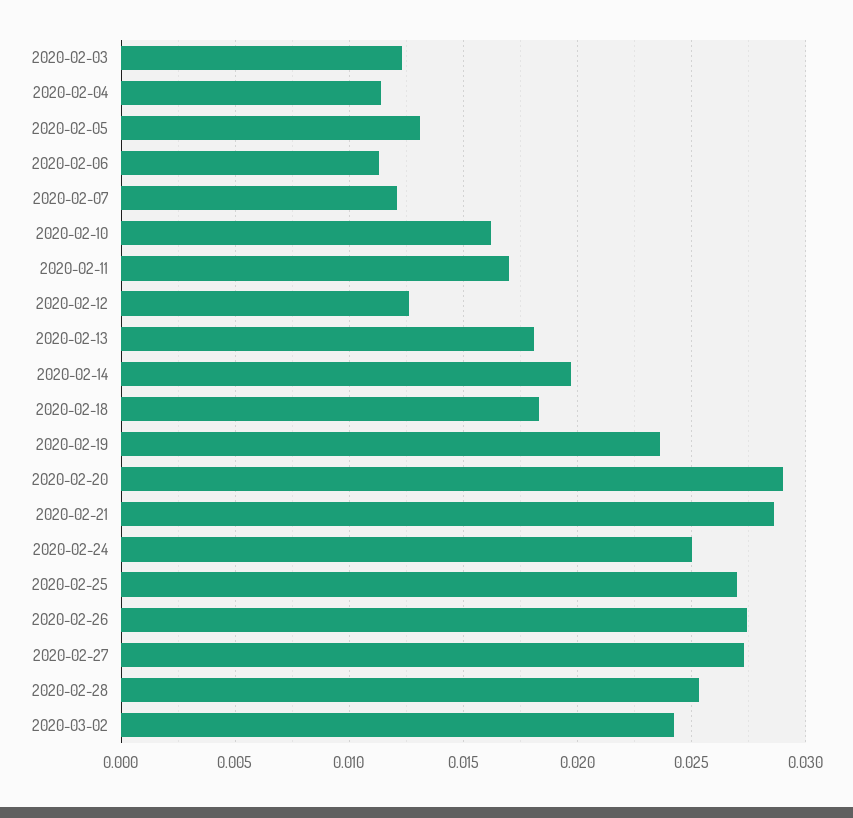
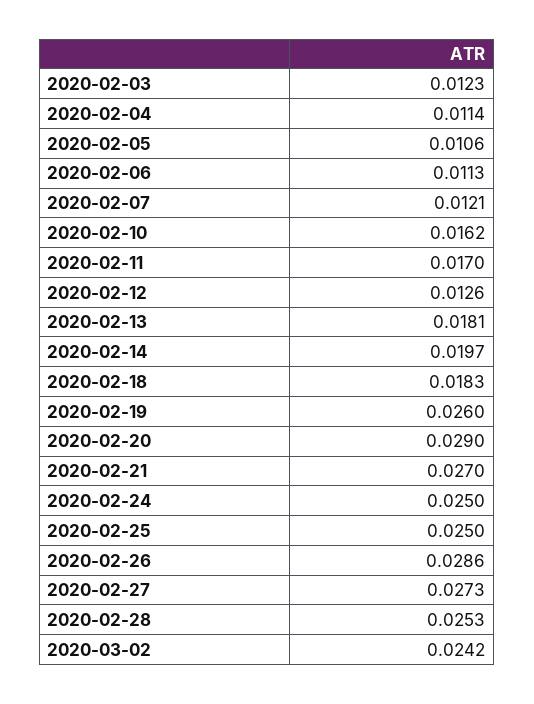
2020-02-05: 0.013 -> 0.0106
2020-02-19: 0.0235 -> 0.026
2020-02-21: 0.0285 -> 0.027
2020-02-25: 0.027 -> 0.025
2020-02-26: 0.0275 -> 0.0286

